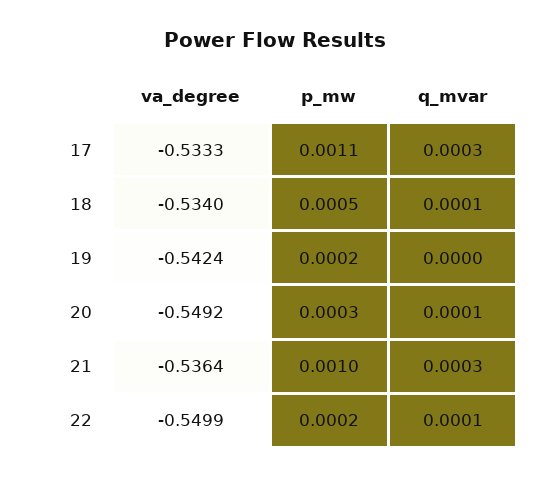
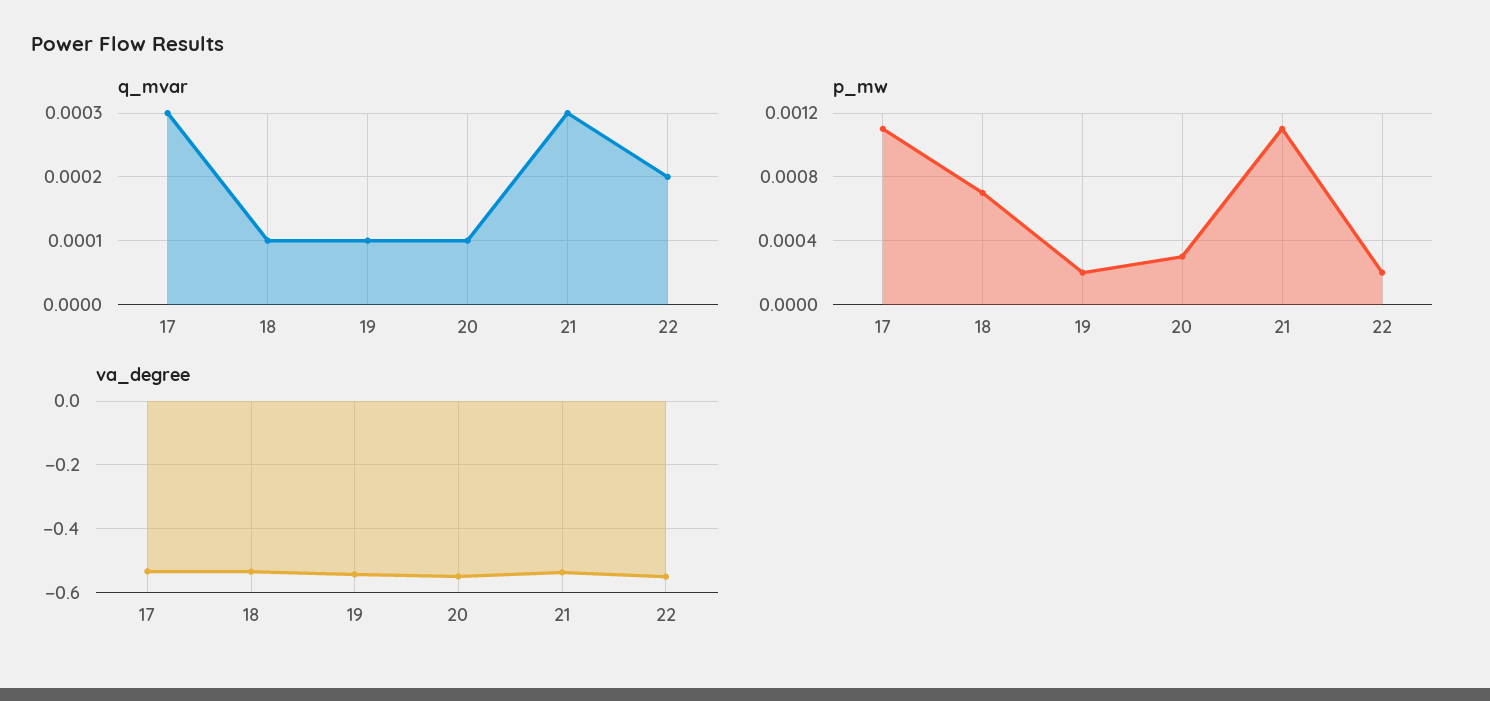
p_mw, 18: 0.0005 -> 0.0007
q_mvar, 19: 0 -> 0.0001
p_mw, 21: 0.001 -> 0.0011
q_mvar, 22: 0.0001 -> 0.0002

